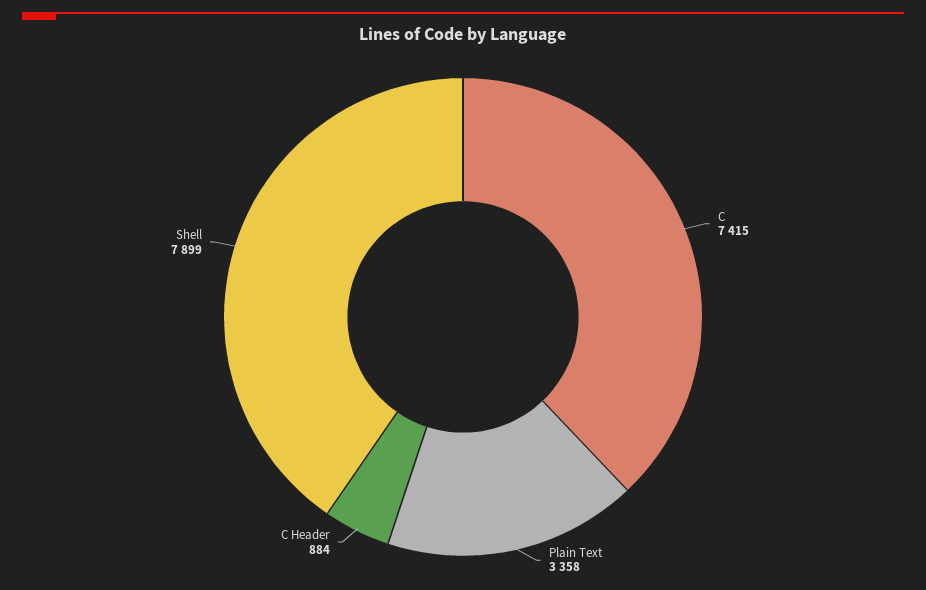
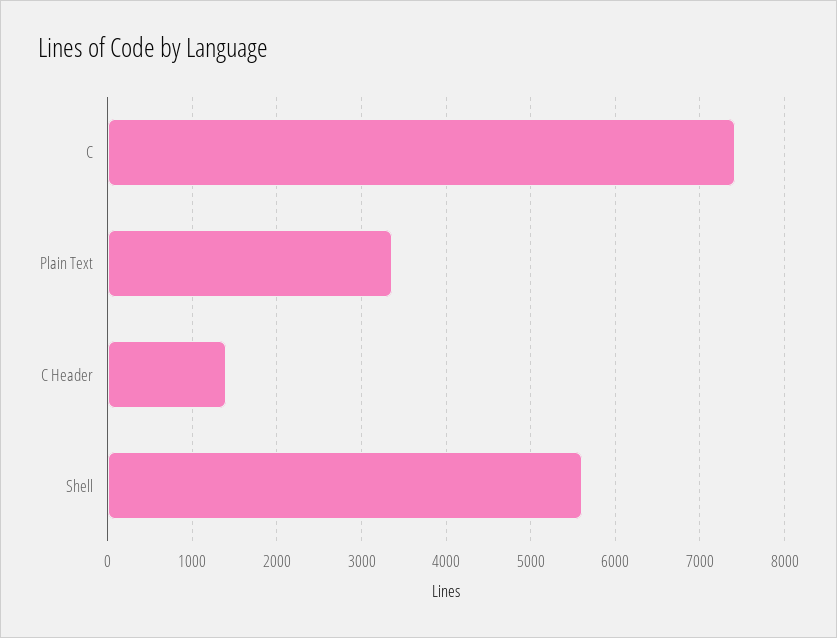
C Header: 884 -> 1400
Shell: 7899 -> 5600

